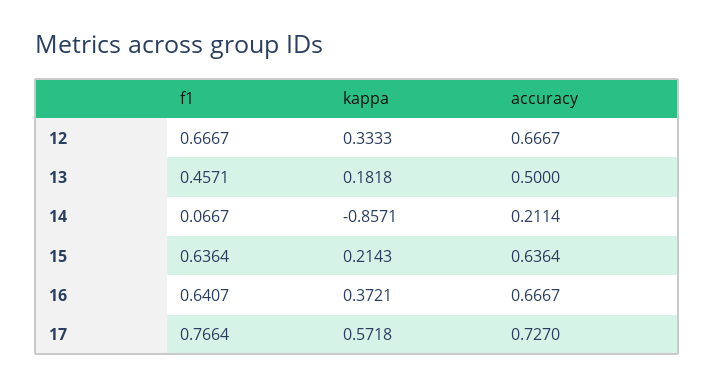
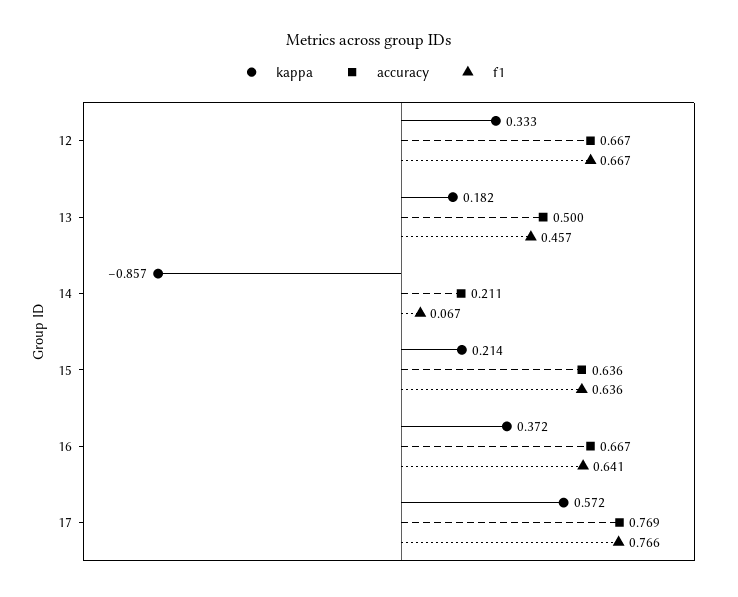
accuracy, 17: 0.727 -> 0.769

